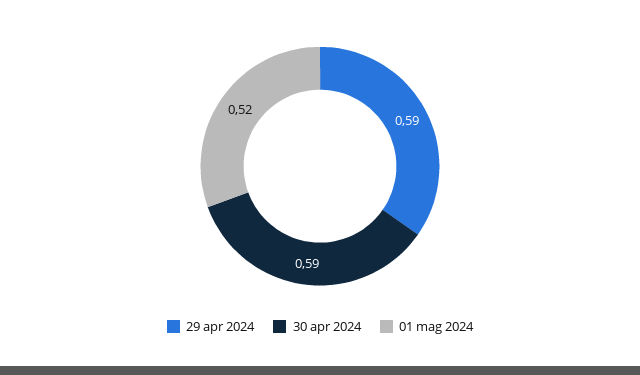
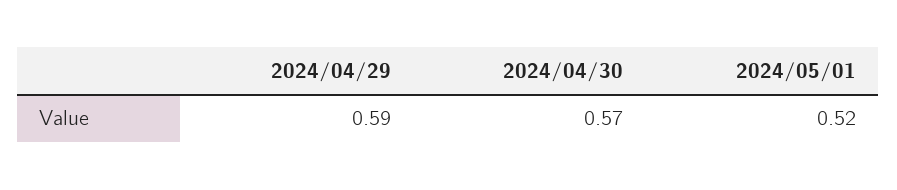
30 apr 2024: 0.59 -> 0.57

